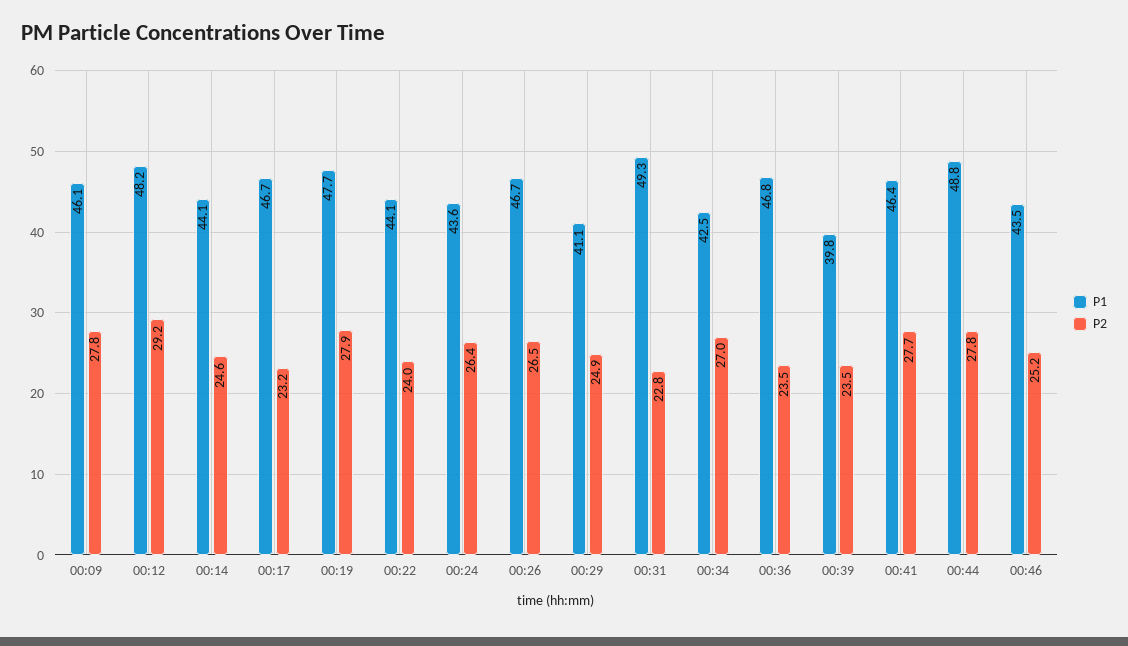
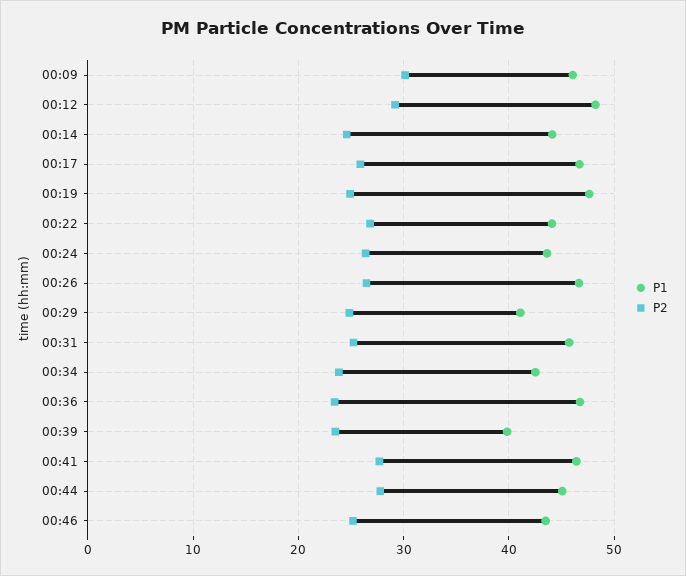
P2, 00:09: 27.8 -> 30
P2, 00:17: 23.2 -> 26
P2, 00:19: 27.9 -> 25
P2, 00:22: 24 -> 27
P1, 00:31: 49.3 -> 46
P2, 00:31: 22.8 -> 25
P2, 00:34: 27 -> 24
P1, 00:44: 48.8 -> 45

